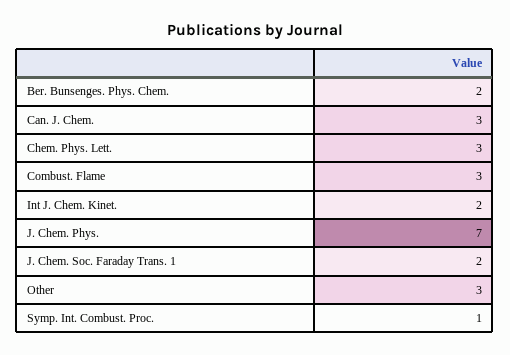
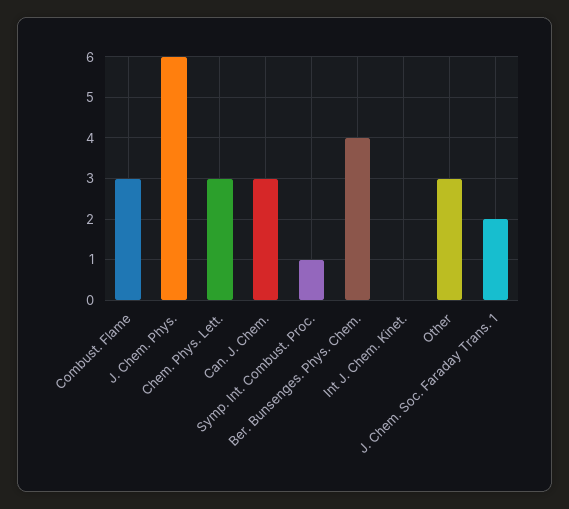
Ber. Bunsenges. Phys. Chem.: 2 -> 4
Int J. Chem. Kinet.: 2 -> 0
J. Chem. Phys.: 7 -> 6

